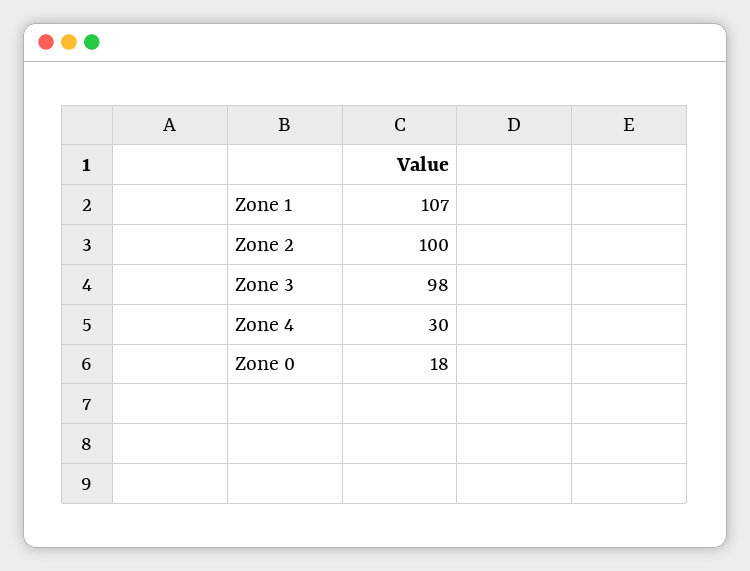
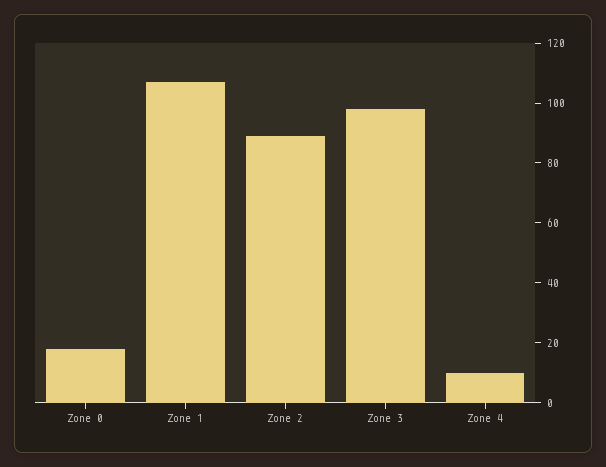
Zone 2: 100 -> 90
Zone 4: 30 -> 10

